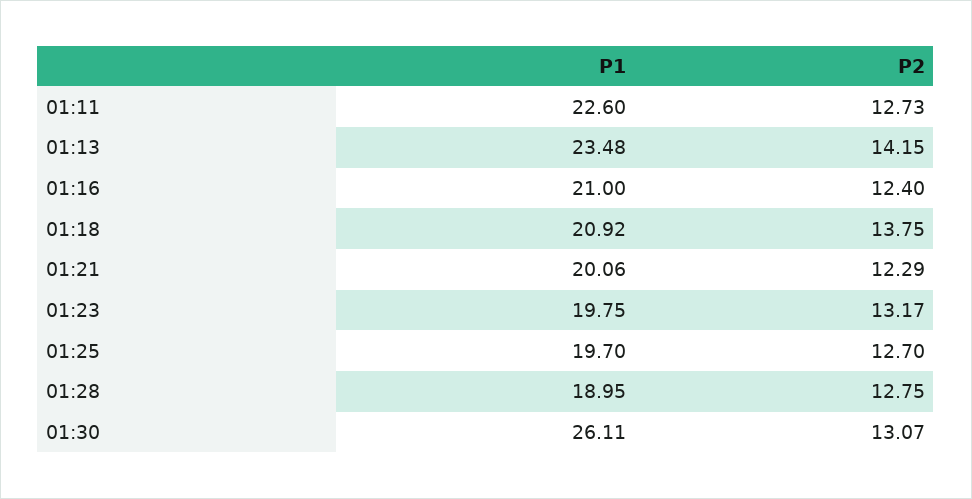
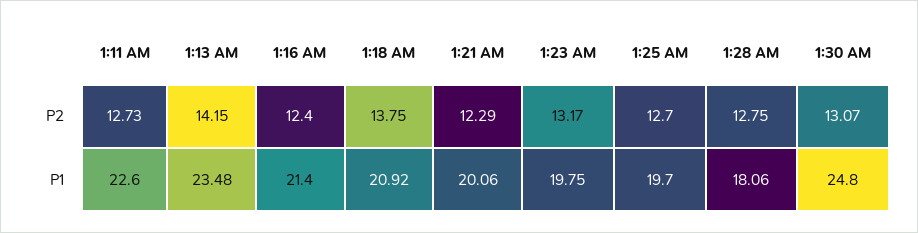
P1, 01:16: 21 -> 21.4
P1, 01:28: 18.95 -> 18.06
P1, 01:30: 26.11 -> 24.8

